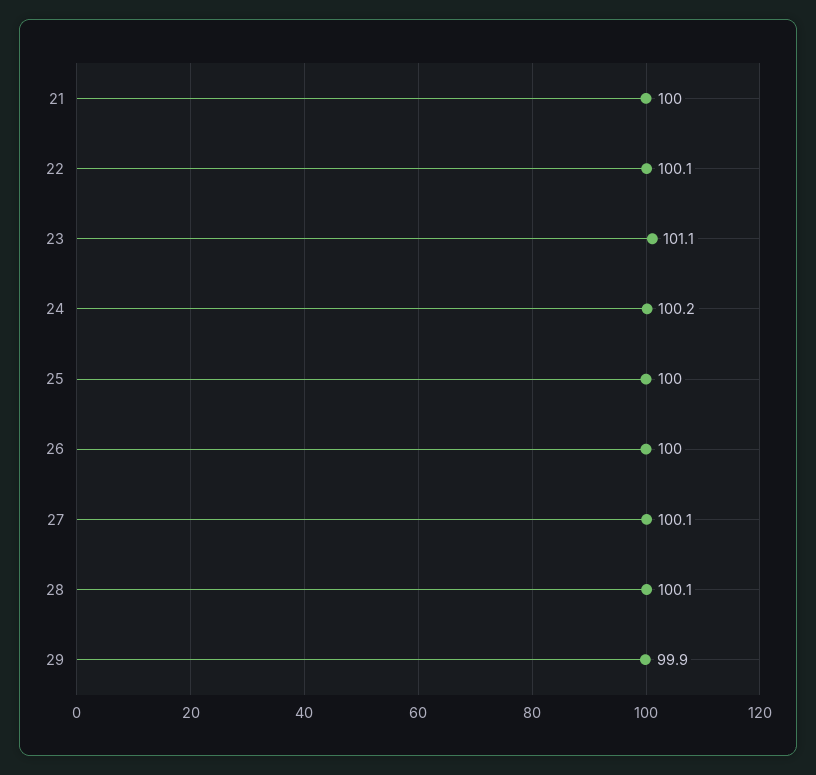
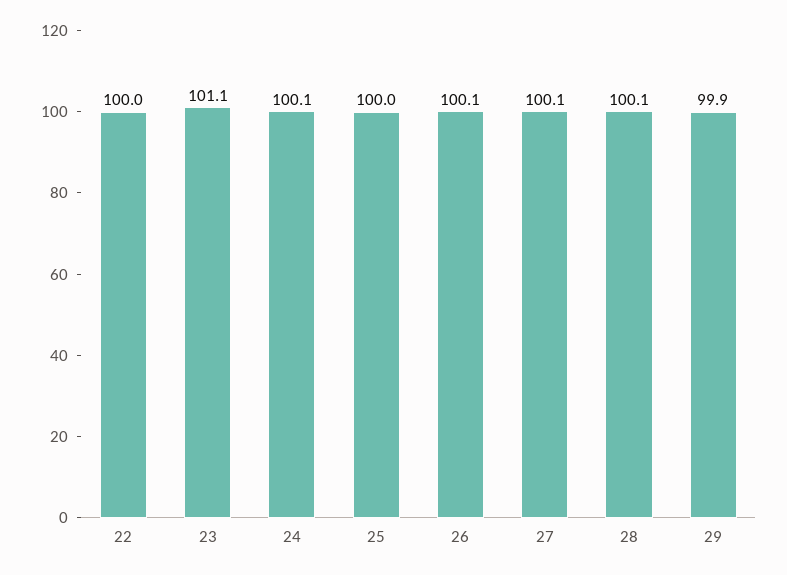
21: 100 -> none
22: 100.1 -> 100
24: 100.2 -> 100.1
26: 100 -> 100.1

